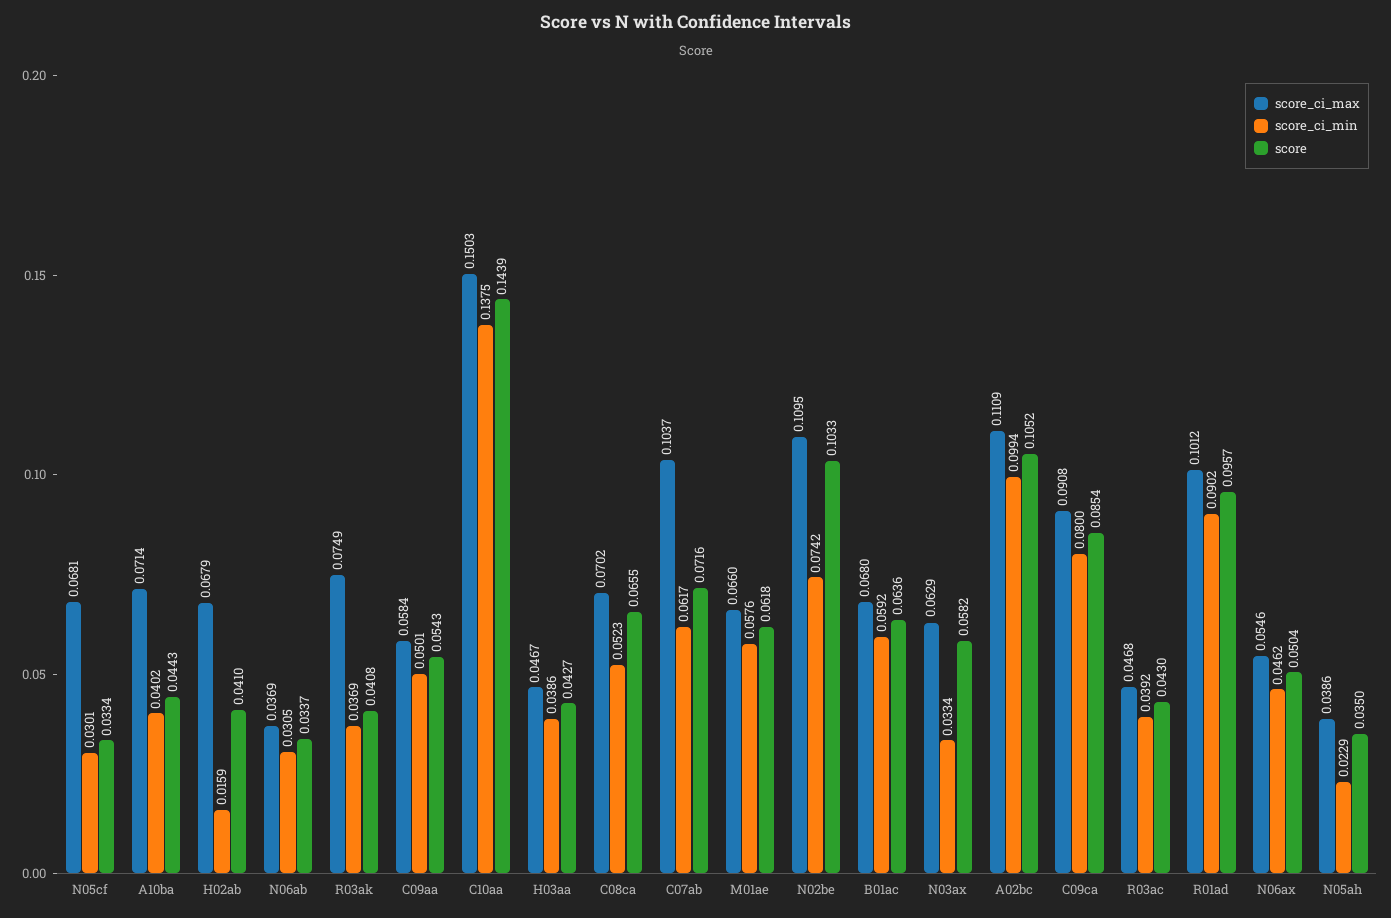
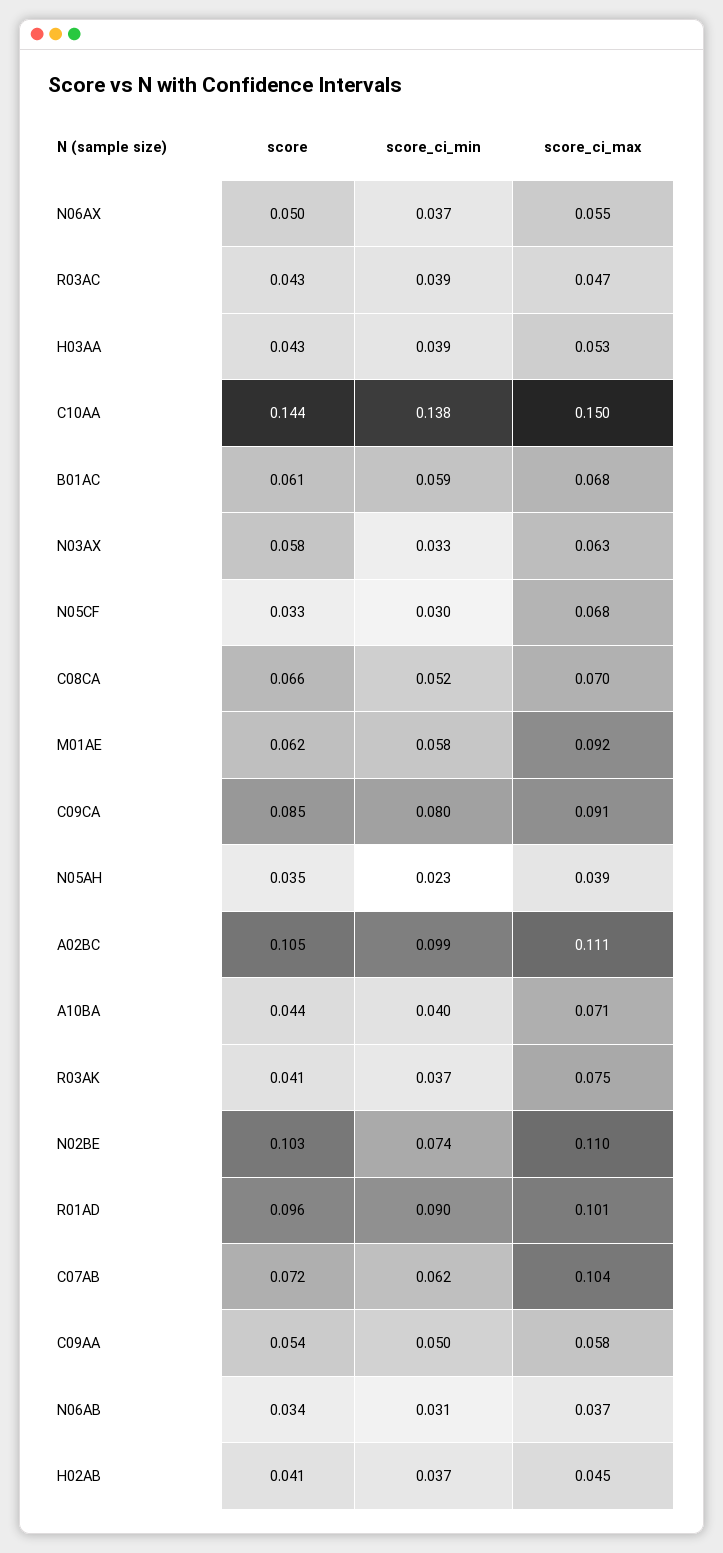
score_ci_max, H02ab: 0.0679 -> 0.045
score_ci_min, H02ab: 0.0159 -> 0.037
score_ci_max, H03aa: 0.0467 -> 0.053
score_ci_max, M01ae: 0.066 -> 0.092
score, B01ac: 0.0636 -> 0.061
score_ci_min, N06ax: 0.0462 -> 0.037

